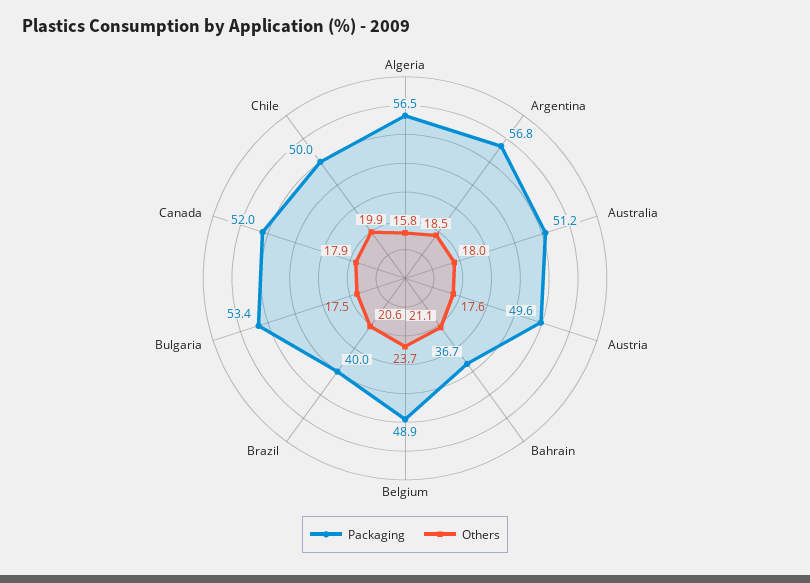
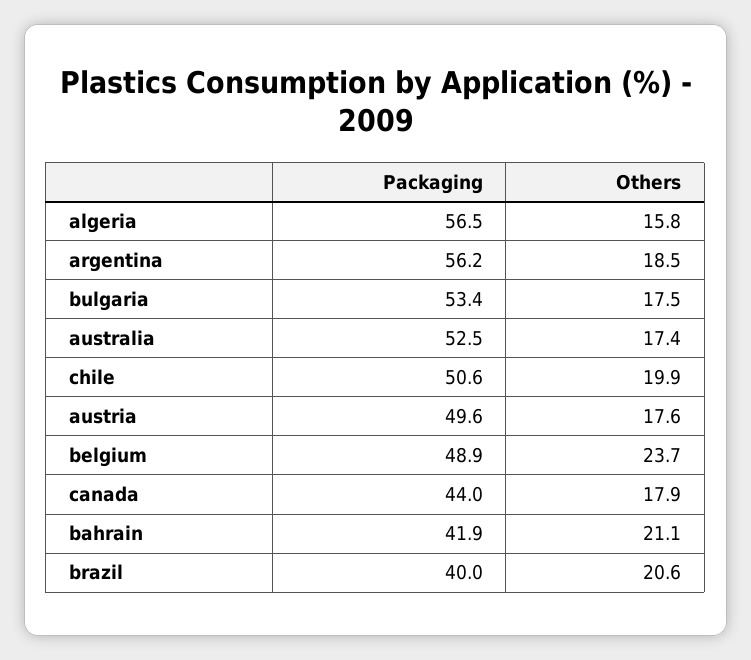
Packaging, Argentina: 56.8 -> 56.2
Packaging, Australia: 51.2 -> 52.5
Others, Australia: 18 -> 17.4
Packaging, Bahrain: 36.7 -> 41.9
Packaging, Canada: 52 -> 44
Packaging, Chile: 50 -> 50.6

